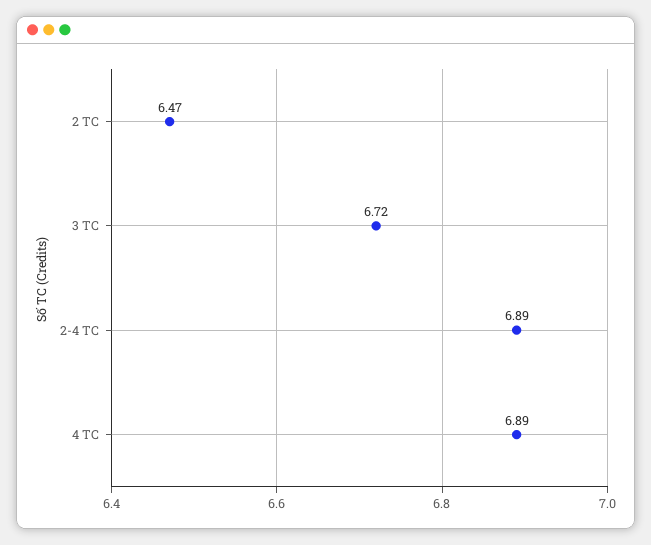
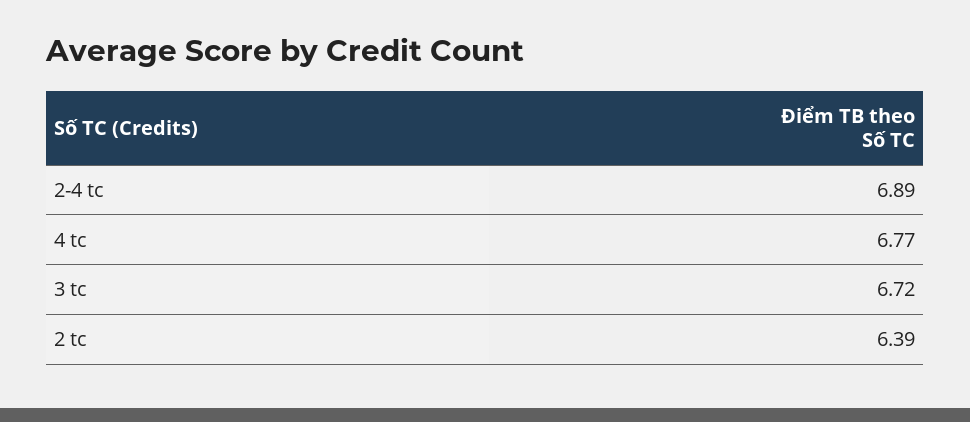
2 TC: 6.47 -> 6.39
4 TC: 6.89 -> 6.77

